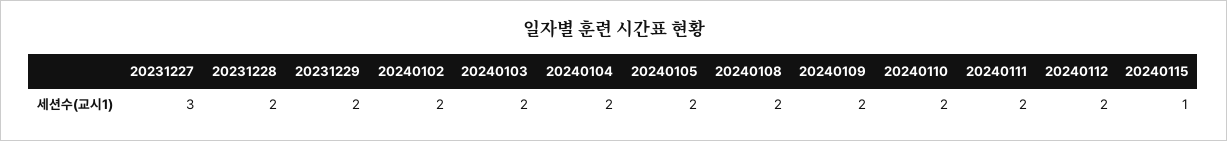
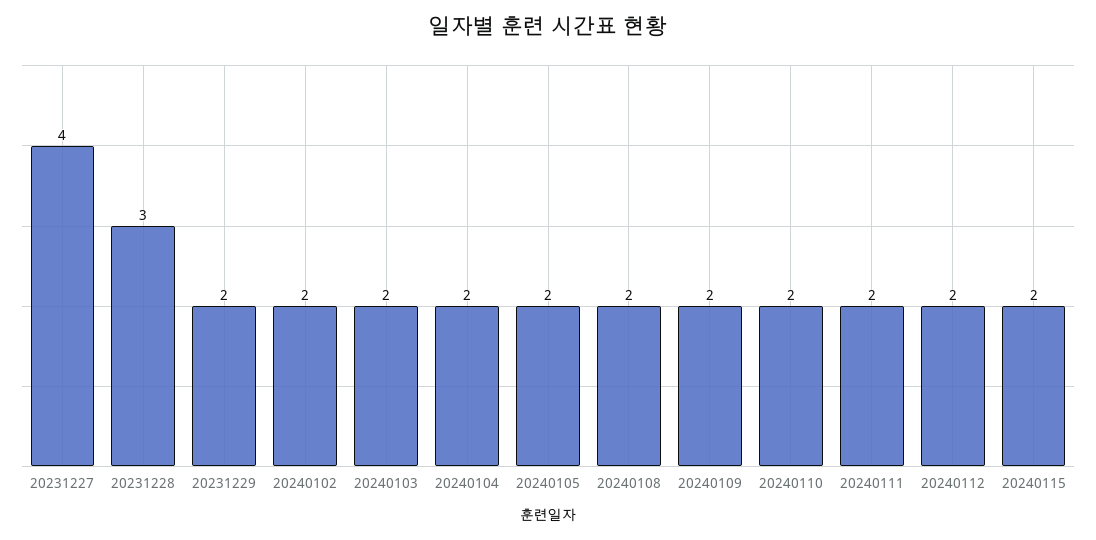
20231227: 3 -> 4
20231228: 2 -> 3
20240115: 1 -> 2

